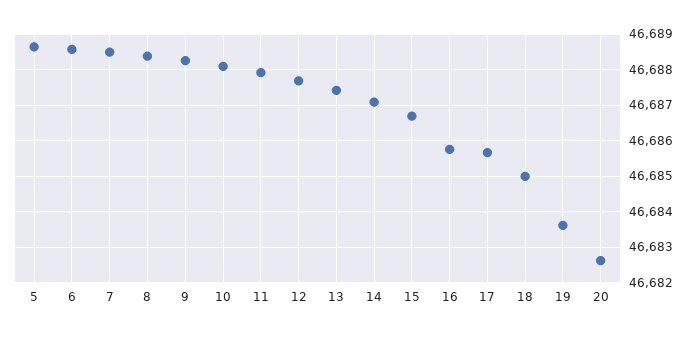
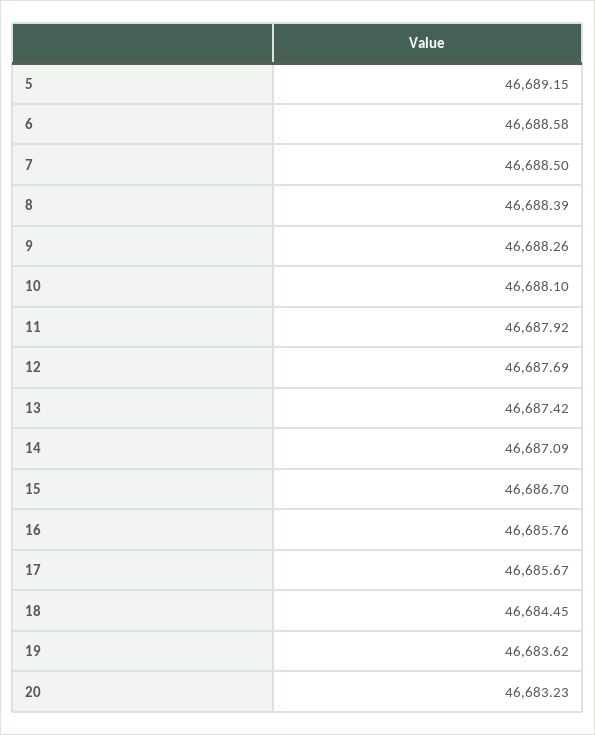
5: 46688.6 -> 46689.15
18: 46685 -> 46684.45
20: 46682.6 -> 46683.23

